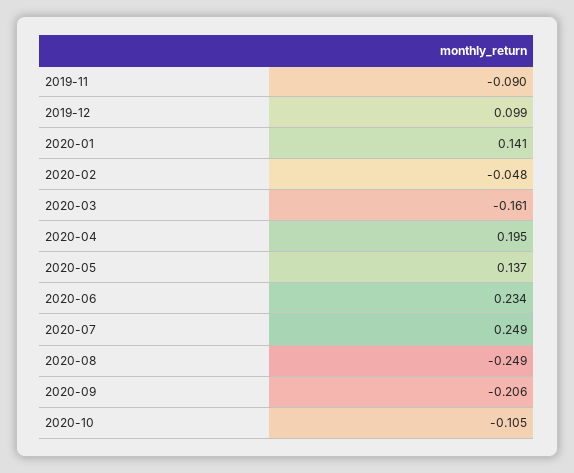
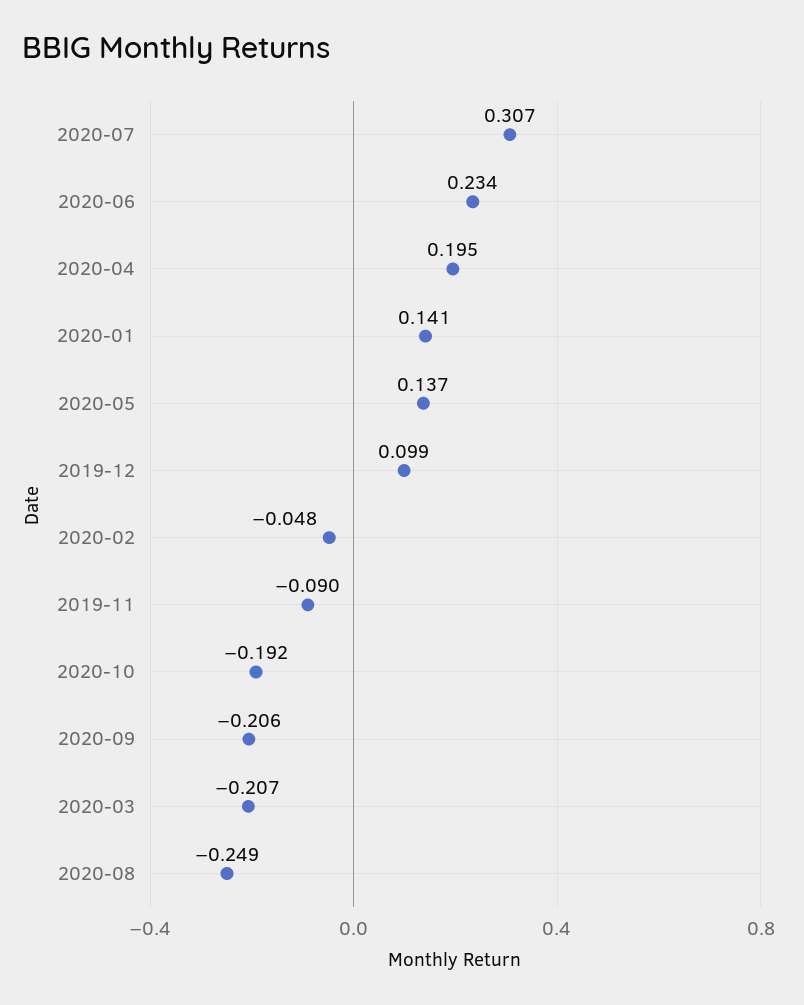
2020-03: -0.161 -> -0.207
2020-07: 0.249 -> 0.307
2020-10: -0.105 -> -0.192

